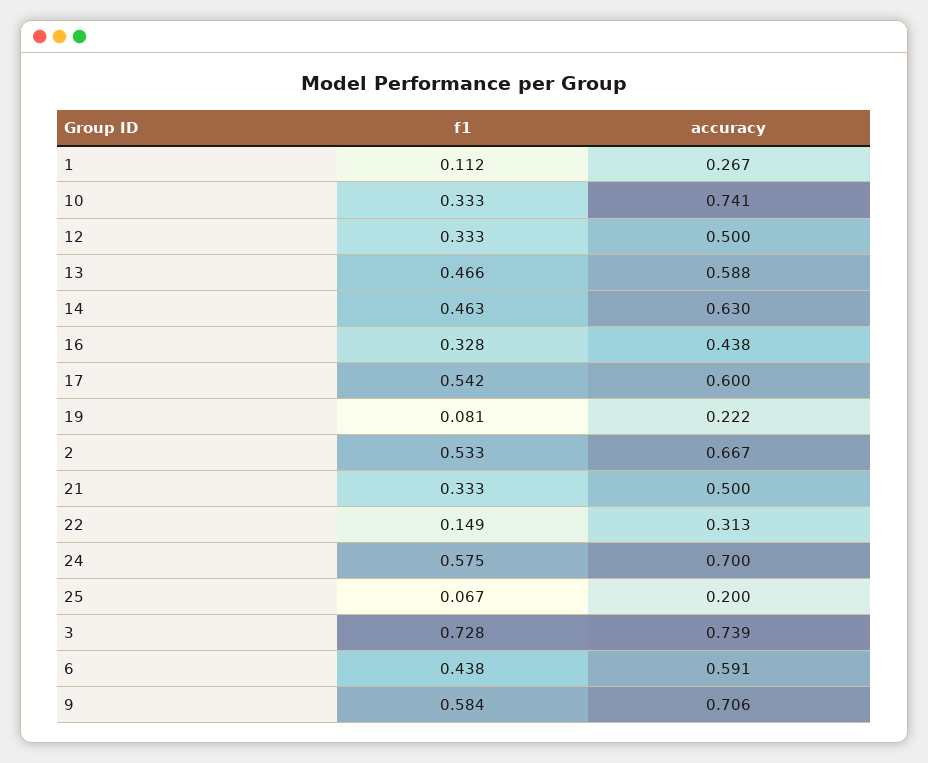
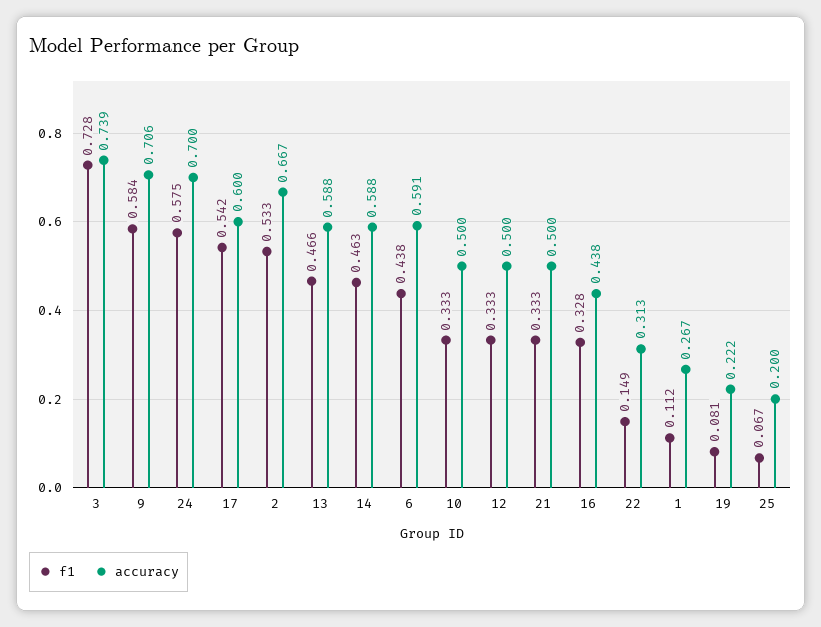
accuracy, 10: 0.741 -> 0.5
accuracy, 14: 0.63 -> 0.588

